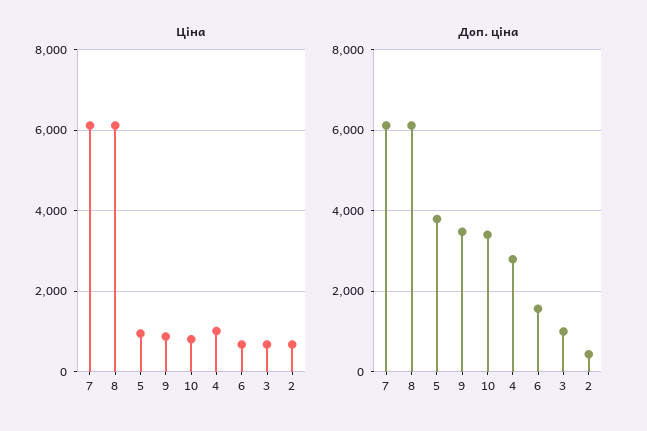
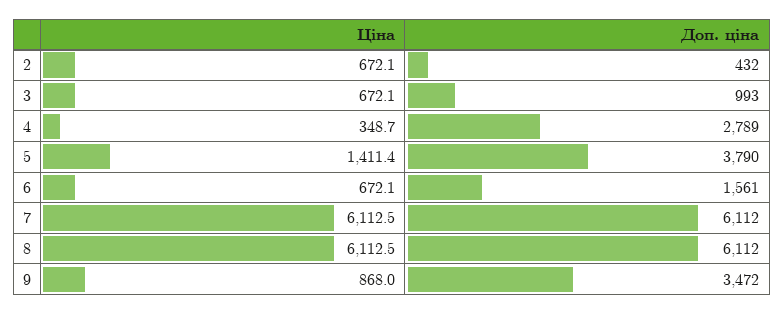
Ціна, 5: 1000 -> 1411.4
Ціна, 10: 800 -> none
Ціна, 4: 1000 -> 348.7
Доп. ціна, 10: 3400 -> none

